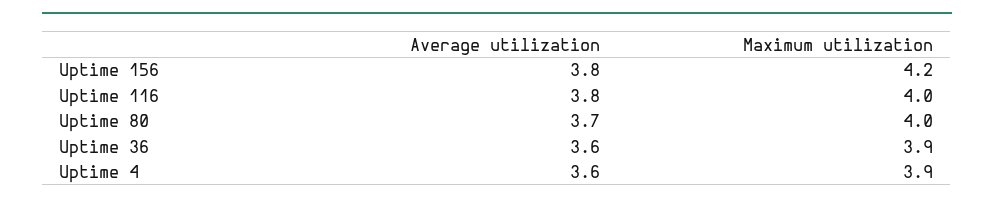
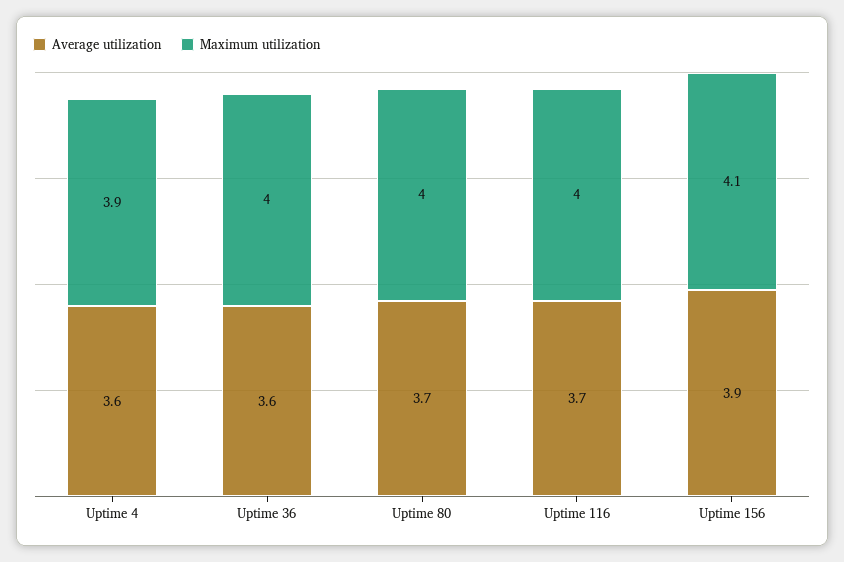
Average utilization, Uptime 156: 3.8 -> 3.9
Maximum utilization, Uptime 156: 4.2 -> 4.1
Average utilization, Uptime 116: 3.8 -> 3.7
Maximum utilization, Uptime 36: 3.9 -> 4

